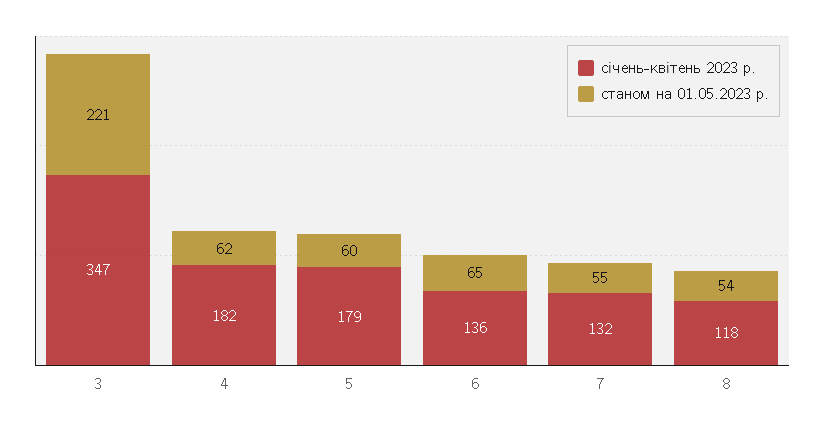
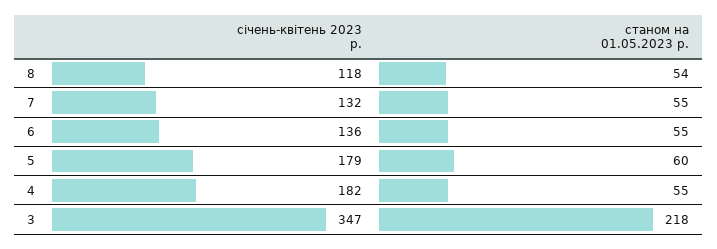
станом на 01.05.2023 р., 3: 221 -> 218
станом на 01.05.2023 р., 4: 62 -> 55
станом на 01.05.2023 р., 6: 65 -> 55

